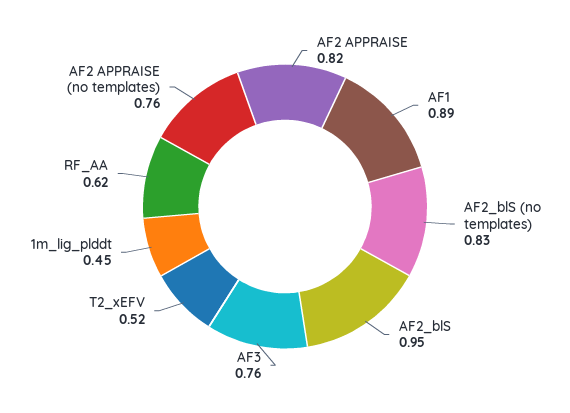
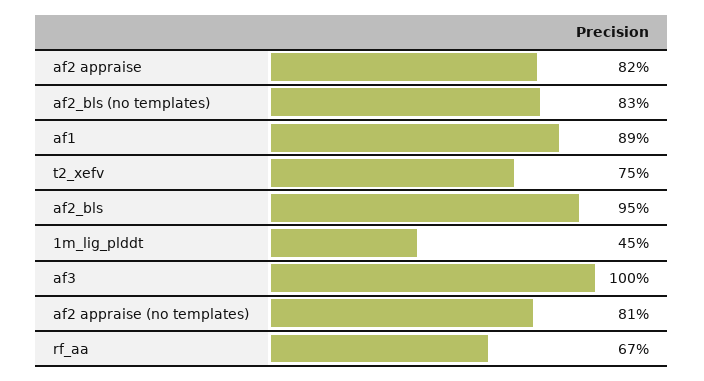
AF3: 0.76 -> 1
T2_xEFV: 0.52 -> 0.75
RF_AA: 0.62 -> 0.67
AF2 APPRAISE (no templates): 0.76 -> 0.81

